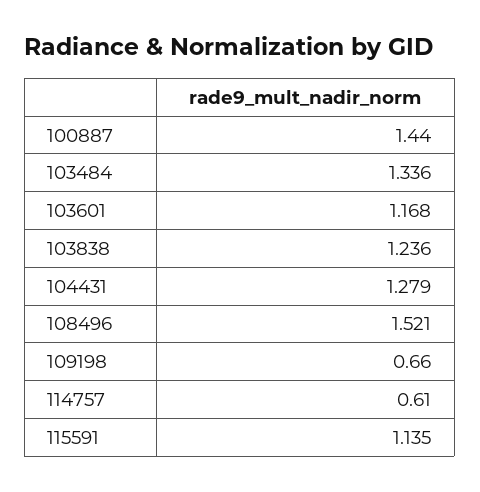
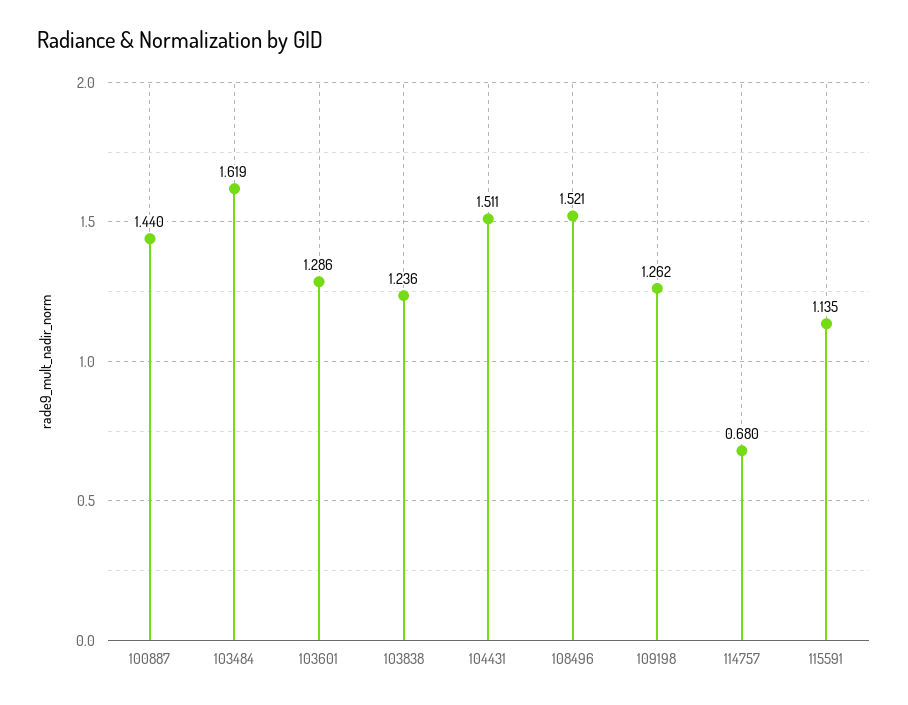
103484: 1.336 -> 1.619
103601: 1.168 -> 1.286
104431: 1.279 -> 1.511
109198: 0.66 -> 1.262
114757: 0.61 -> 0.68

